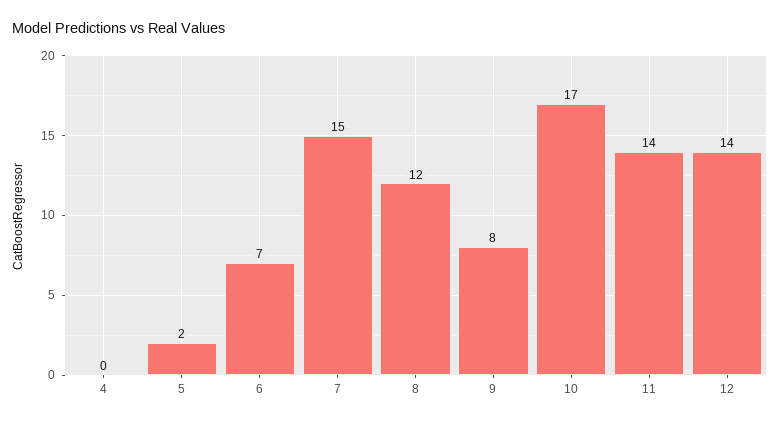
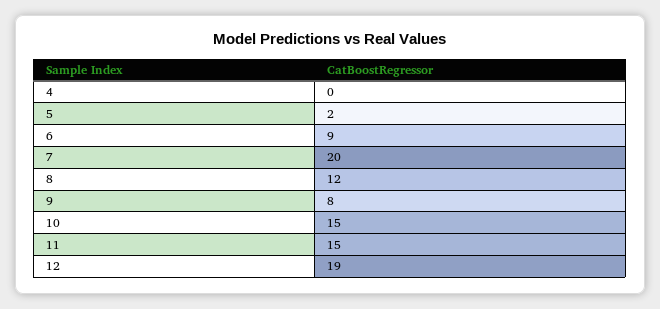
6: 7 -> 9
7: 15 -> 20
10: 17 -> 15
11: 14 -> 15
12: 14 -> 19

